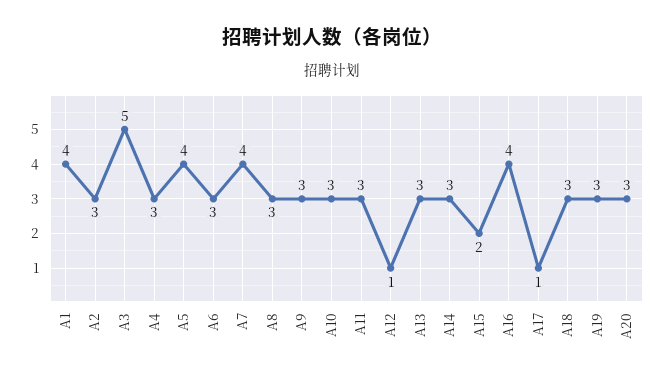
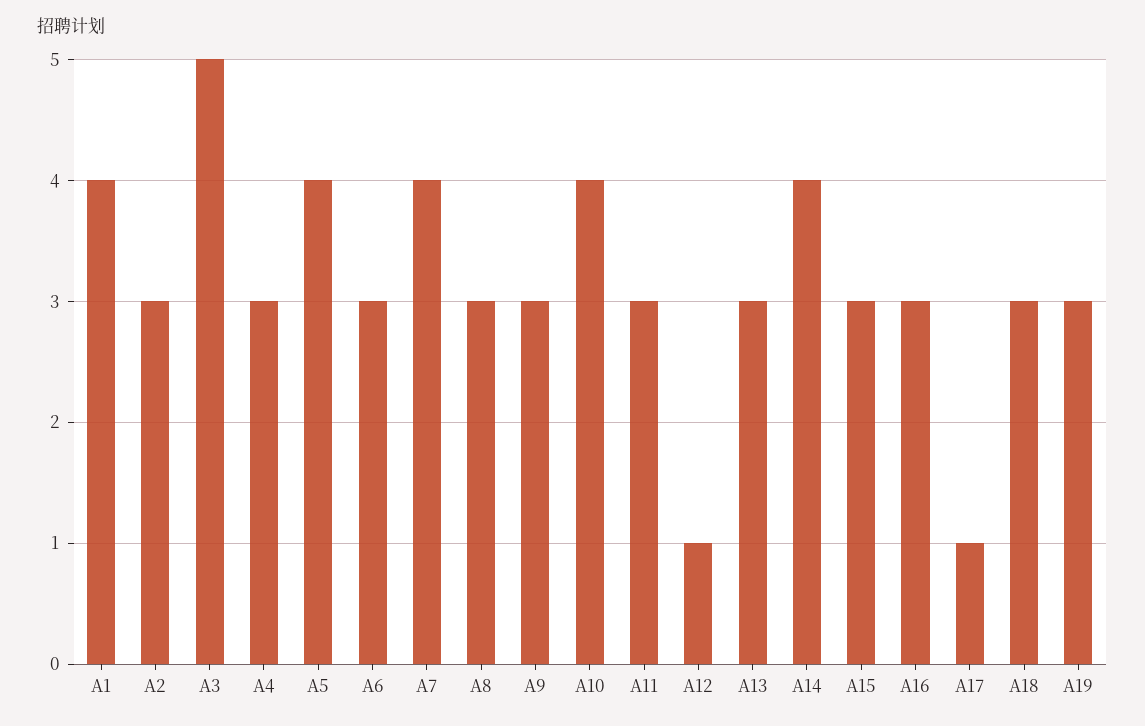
A10: 3 -> 4
A14: 3 -> 4
A15: 2 -> 3
A16: 4 -> 3
A20: 3 -> none

